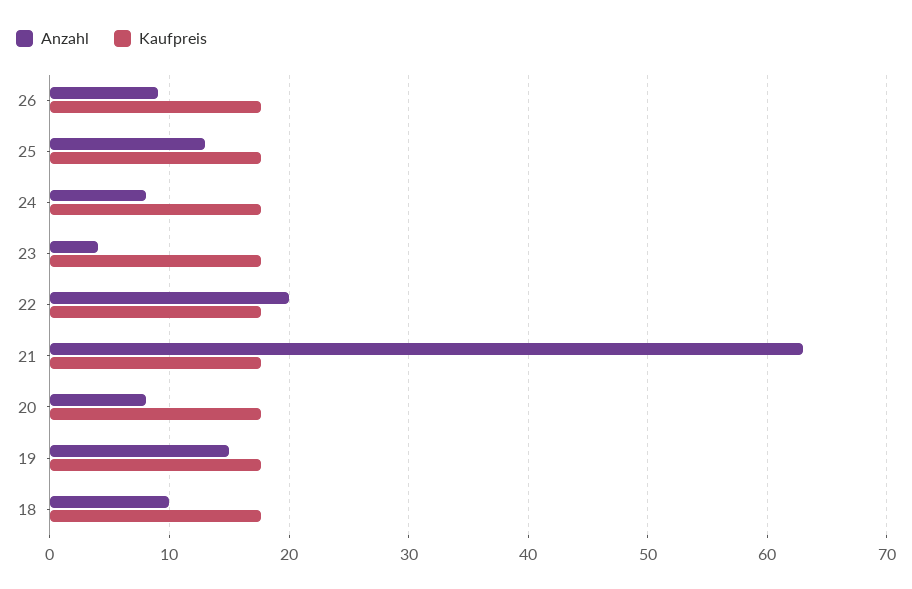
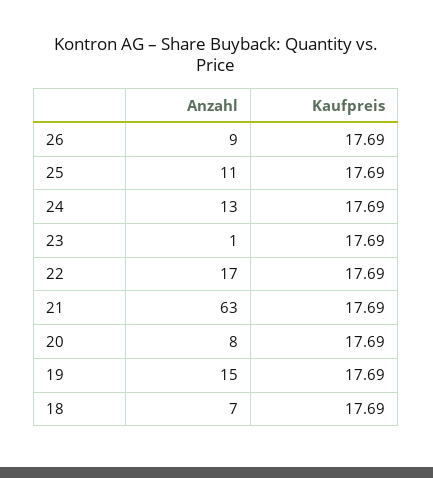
Anzahl, 25: 13 -> 11
Anzahl, 24: 8 -> 13
Anzahl, 23: 4 -> 1
Anzahl, 22: 20 -> 17
Anzahl, 18: 10 -> 7

